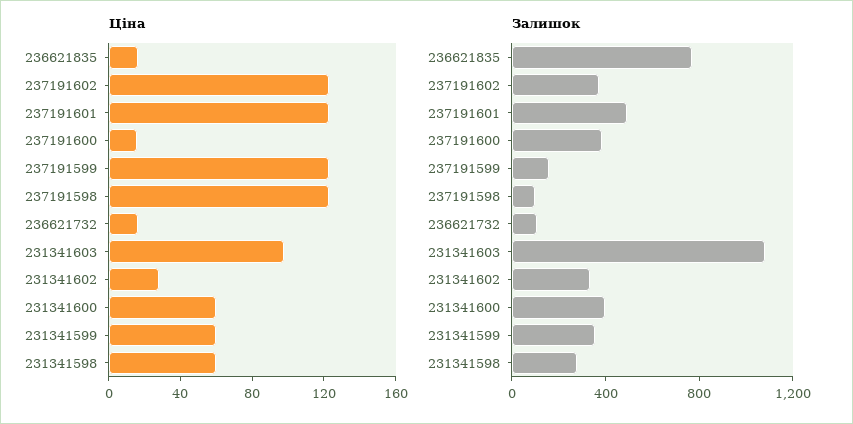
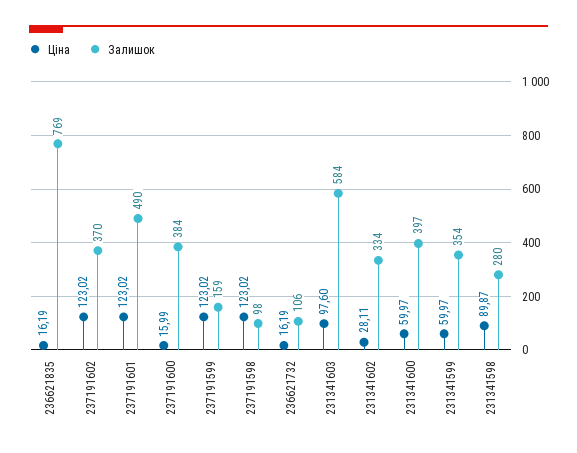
Ціна, 231341598: 60 -> 89.87
Залишок, 231341603: 1100 -> 584

